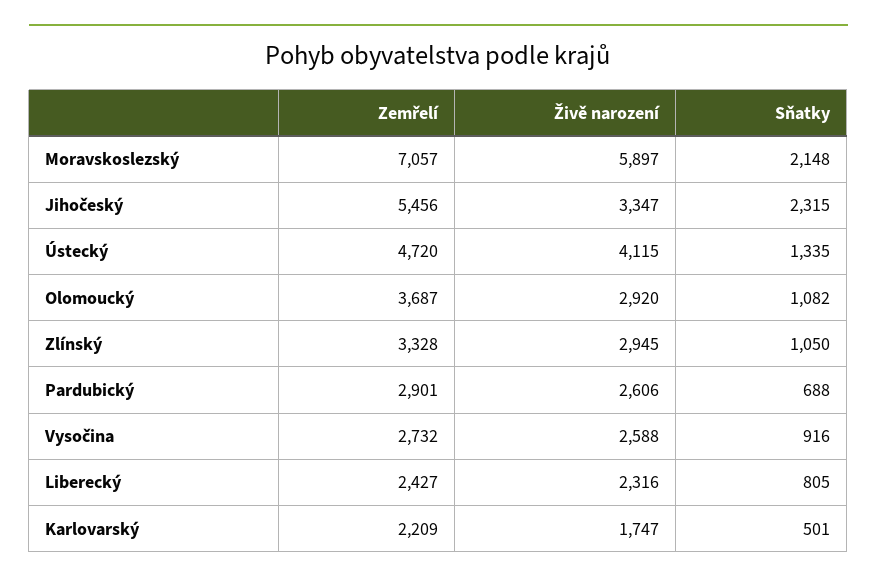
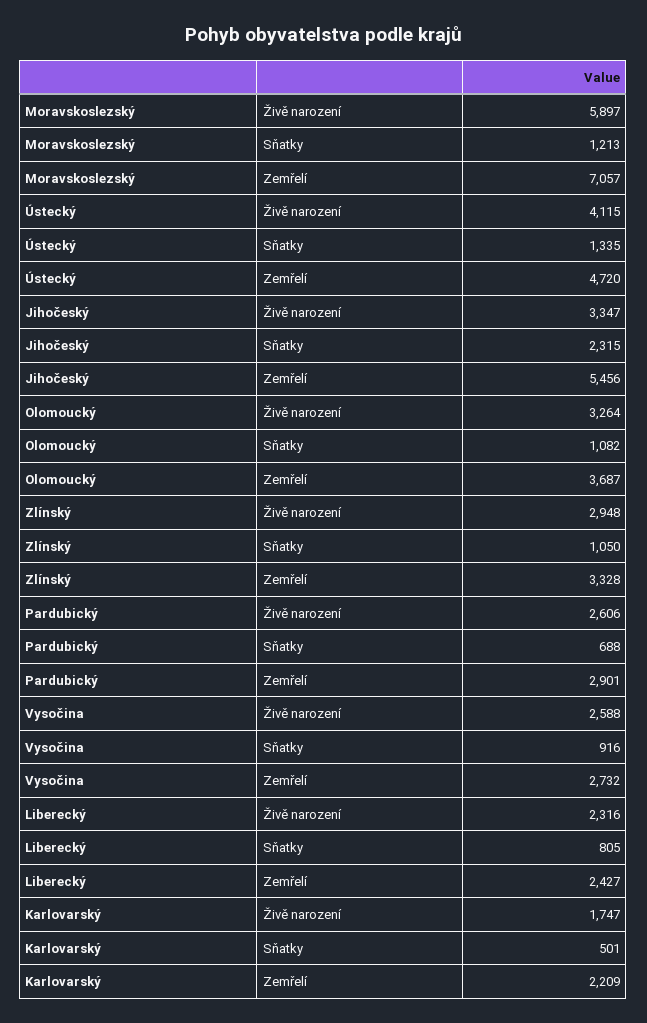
Sňatky, Moravskoslezský: 2148 -> 1213
Živě narození, Olomoucký: 2920 -> 3264
Živě narození, Zlínský: 2945 -> 2948

